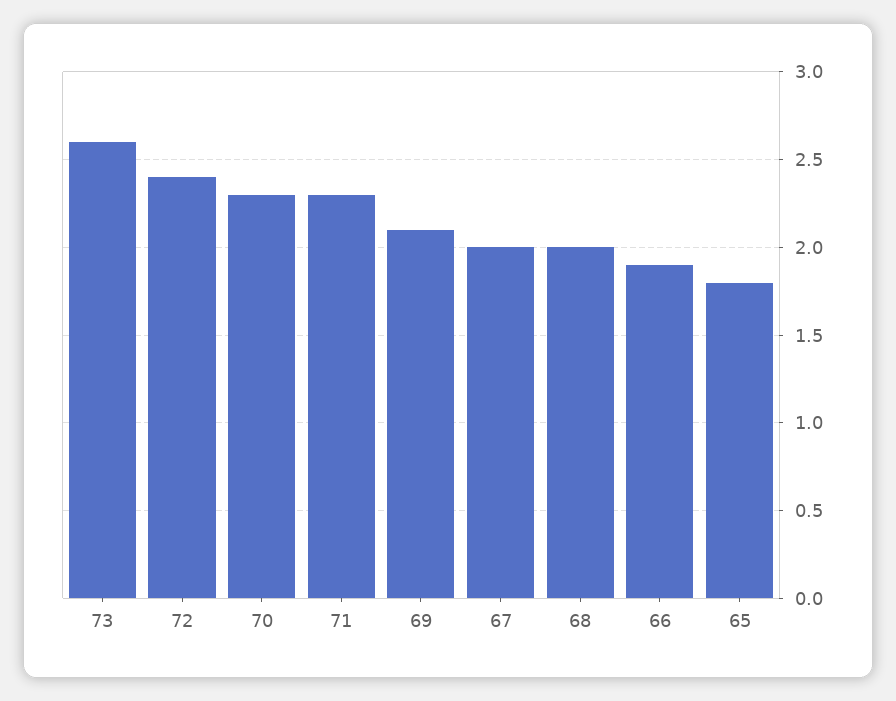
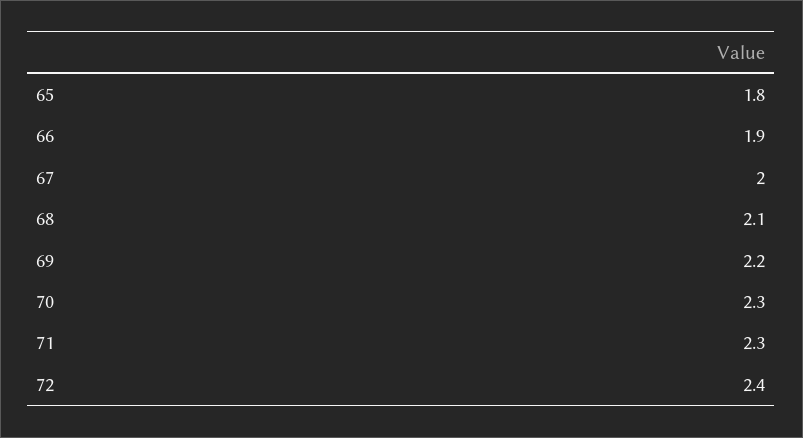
73: 2.6 -> none
69: 2.1 -> 2.2
68: 2 -> 2.1

